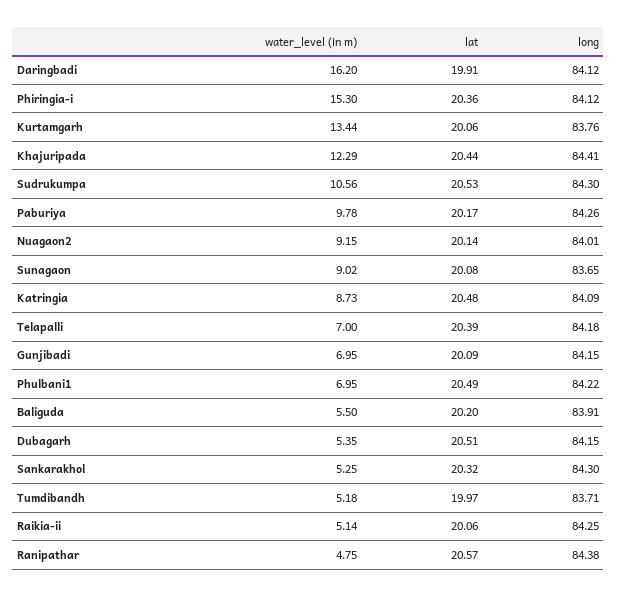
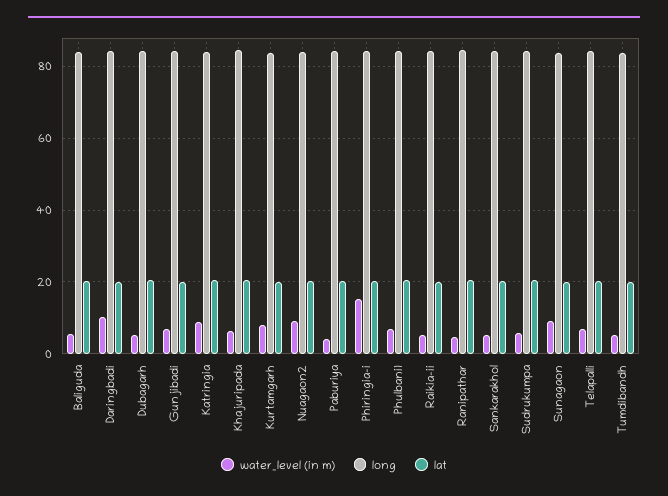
water_level (in m), Daringbadi: 16.2 -> 10
water_level (in m), Kurtamgarh: 13.44 -> 8
water_level (in m), Khajuripada: 12.29 -> 6
water_level (in m), Sudrukumpa: 10.56 -> 6
water_level (in m), Paburiya: 9.78 -> 4

